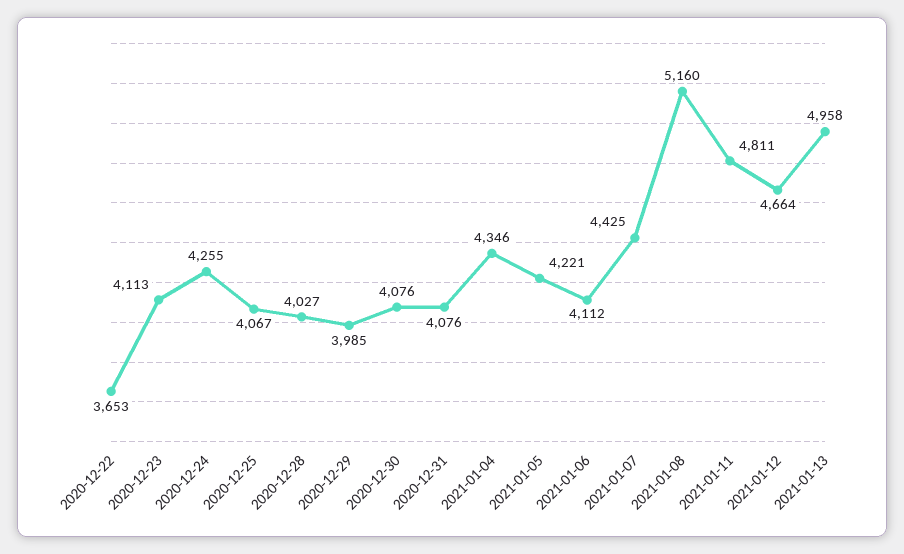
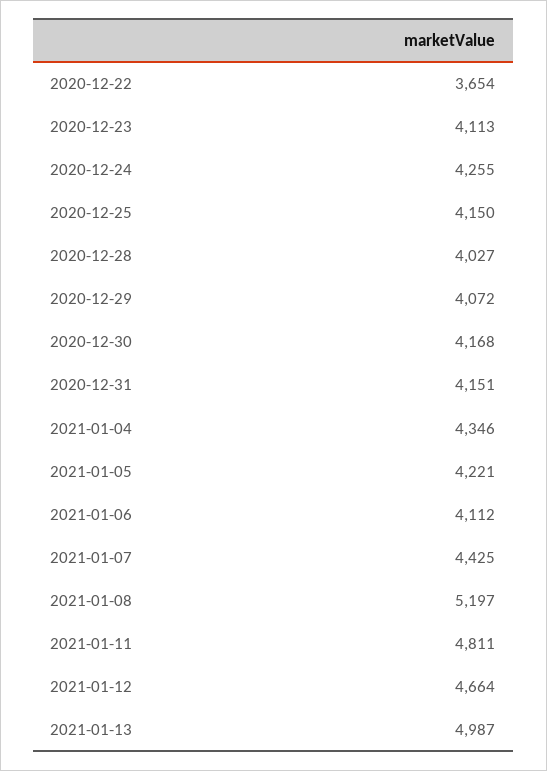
2020-12-22: 3653 -> 3654
2020-12-25: 4067 -> 4150
2020-12-29: 3985 -> 4072
2020-12-30: 4076 -> 4168
2020-12-31: 4076 -> 4151
2021-01-08: 5160 -> 5197
2021-01-13: 4958 -> 4987

